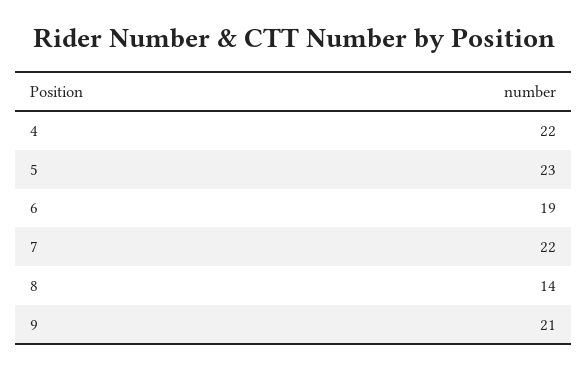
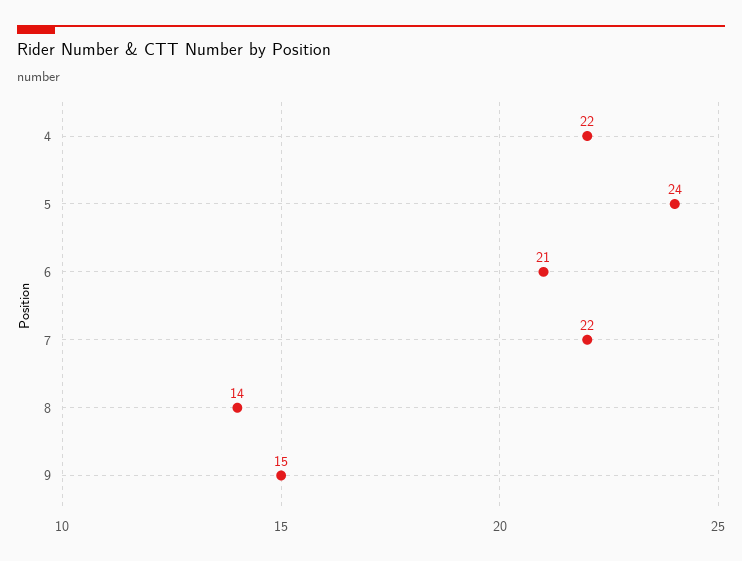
5: 23 -> 24
6: 19 -> 21
9: 21 -> 15

